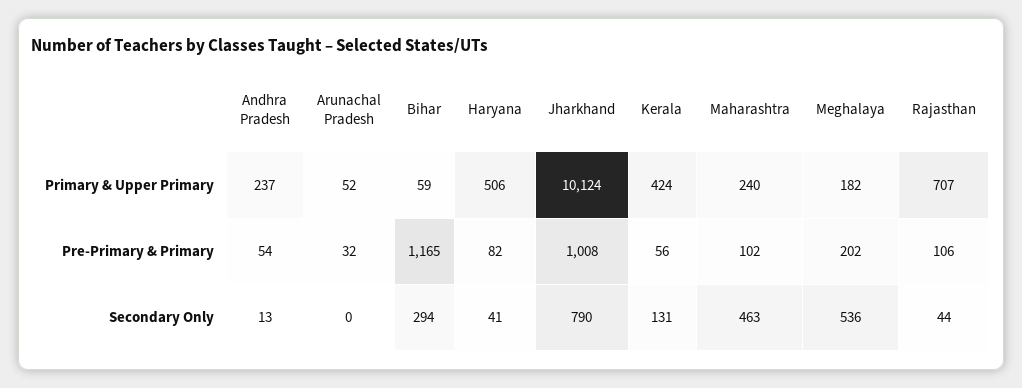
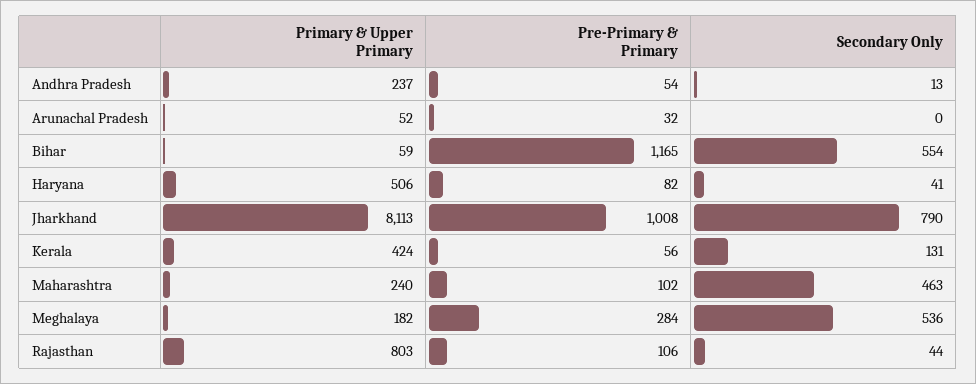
Jharkhand, Primary & Upper Primary: 10124 -> 8113
Rajasthan, Primary & Upper Primary: 707 -> 803
Meghalaya, Pre-Primary & Primary: 202 -> 284
Bihar, Secondary Only: 294 -> 554

